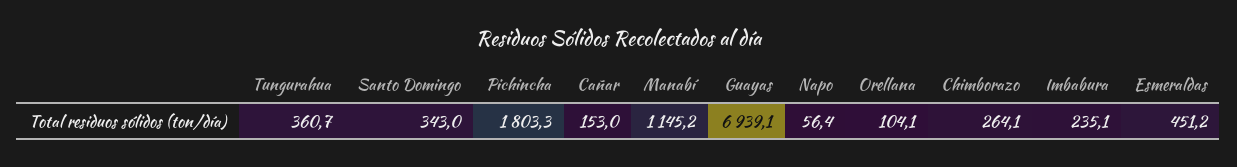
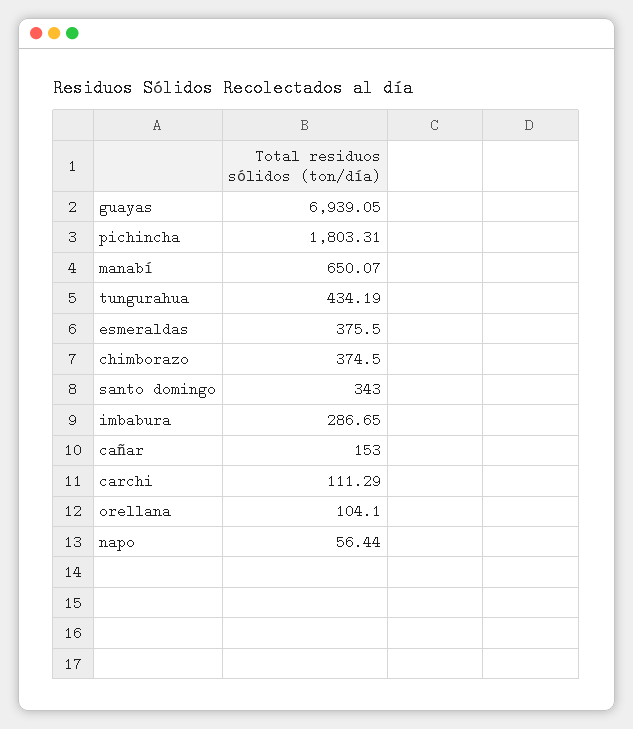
Tungurahua: 360.7 -> 434.19
Manabí: 1145.2 -> 650.07
Chimborazo: 264.1 -> 374.5
Imbabura: 235.1 -> 286.65
Esmeraldas: 451.2 -> 375.5
carchi: none -> 111.29

